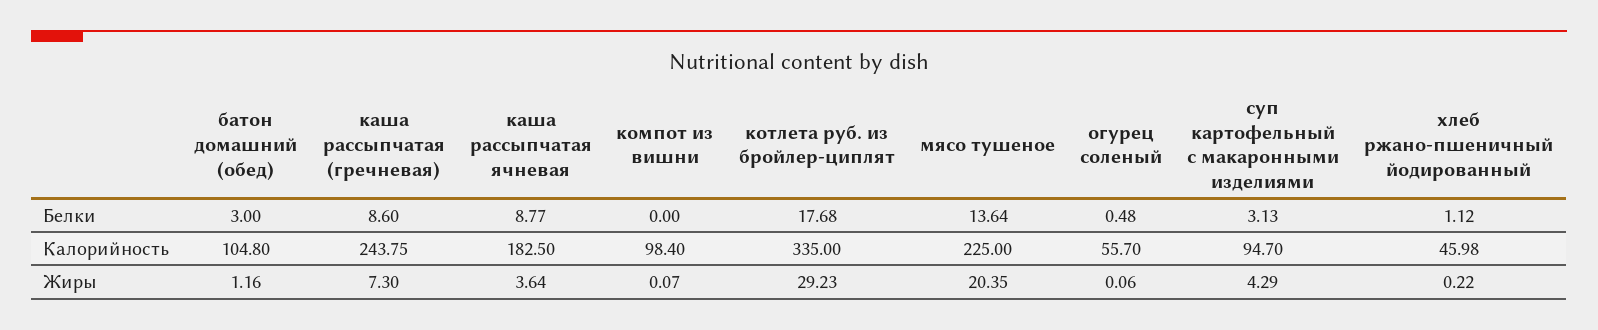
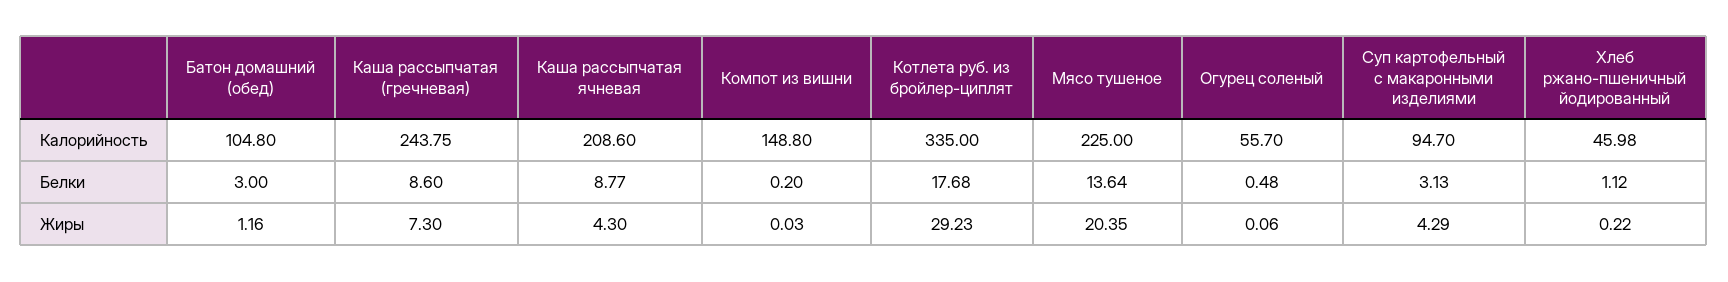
компот из вишни, Белки: 0 -> 0.2
каша рассыпчатая ячневая, Калорийность: 182.5 -> 208.6
компот из вишни, Калорийность: 98.4 -> 148.8
каша рассыпчатая ячневая, Жиры: 3.64 -> 4.3
компот из вишни, Жиры: 0.07 -> 0.03

